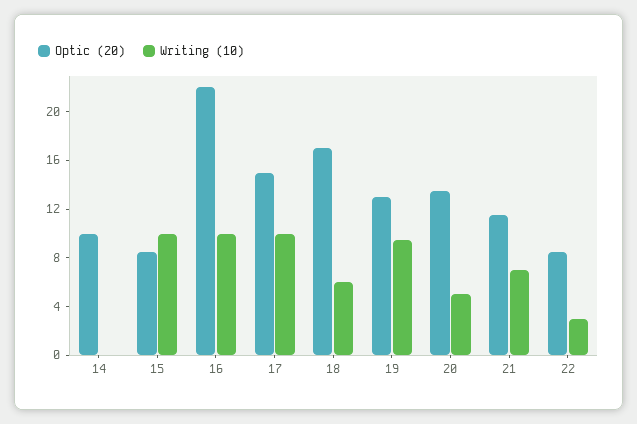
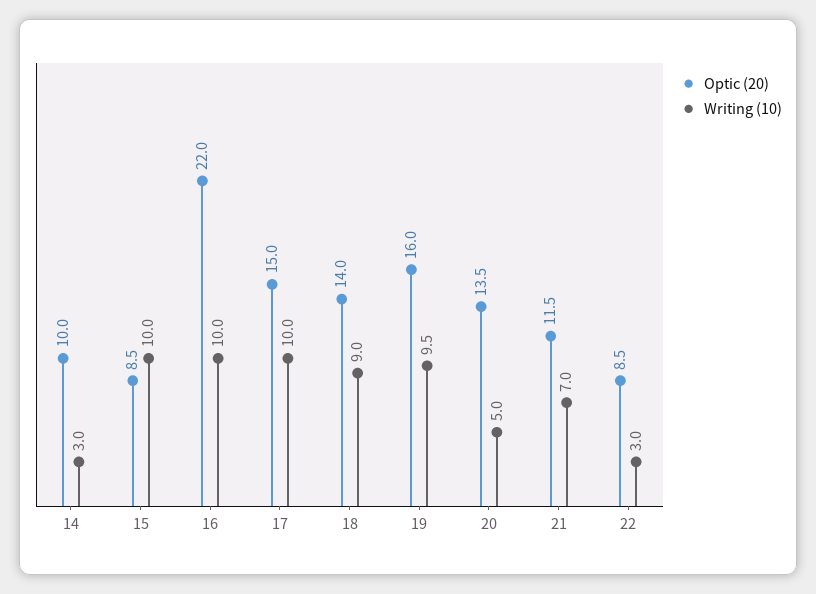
Writing (10), 14: 0 -> 3
Optic (20), 18: 17 -> 14
Writing (10), 18: 6 -> 9
Optic (20), 19: 13 -> 16

